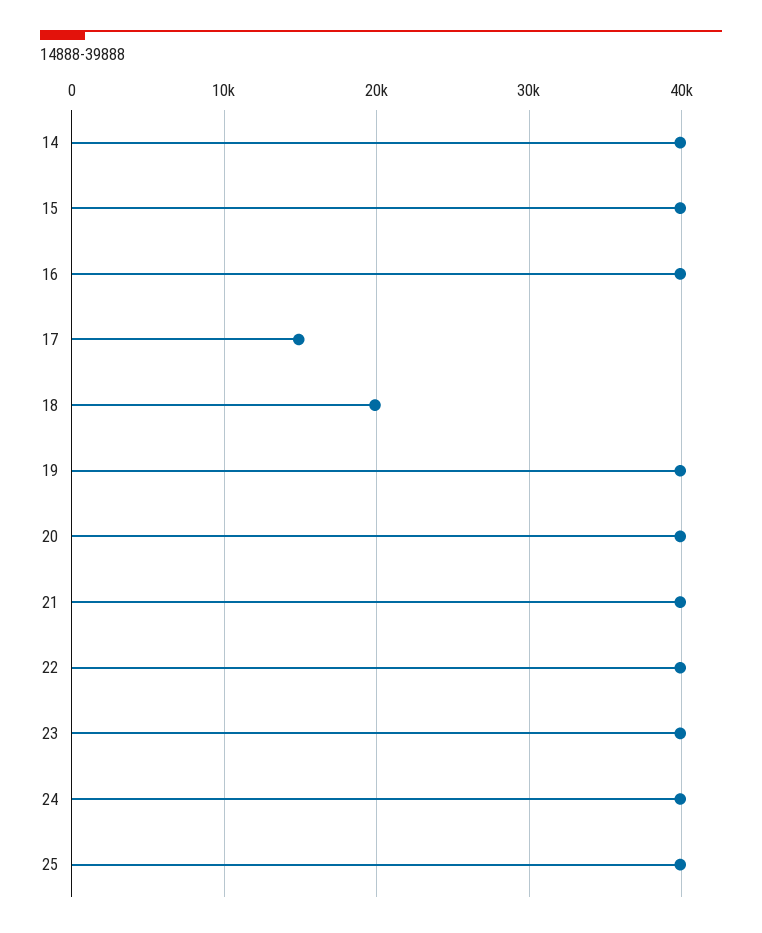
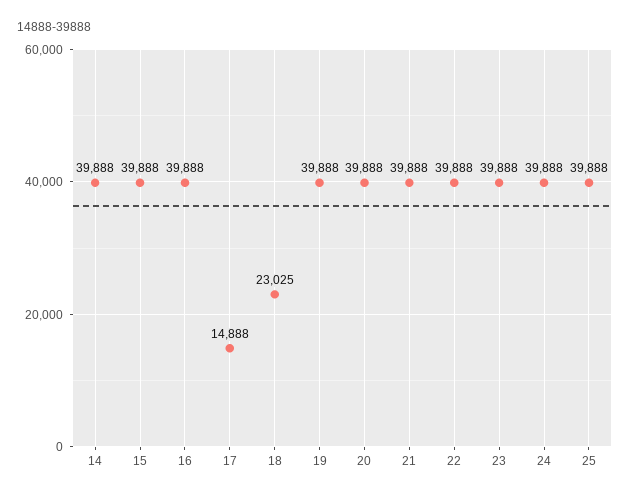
18: 20000 -> 23025

